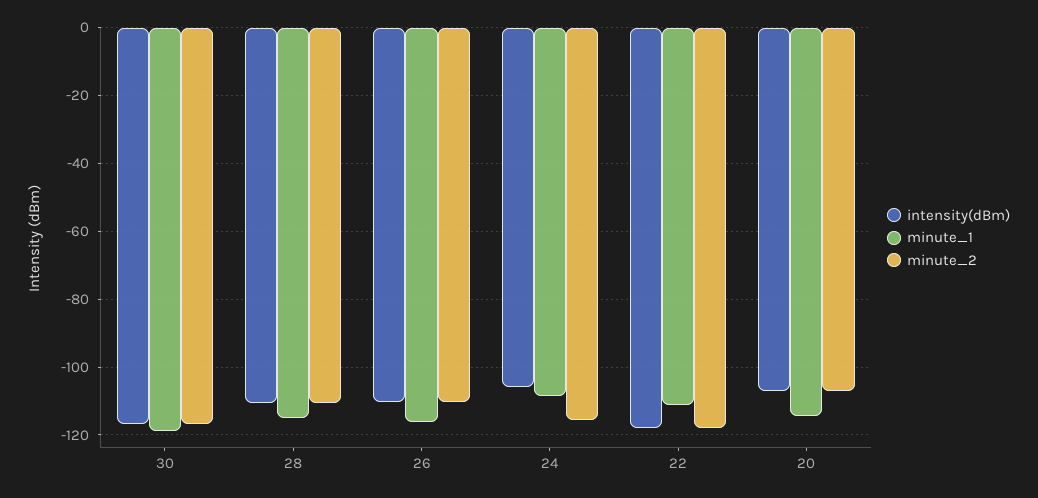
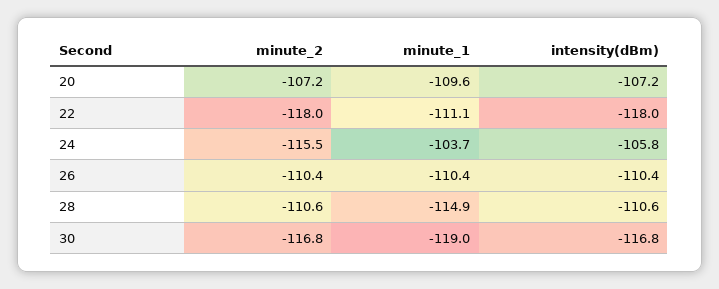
minute_1, 26: -116 -> -110.4
minute_1, 24: -108 -> -103.7
minute_1, 20: -114 -> -109.6

